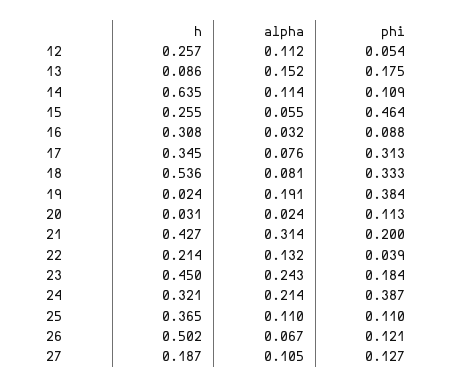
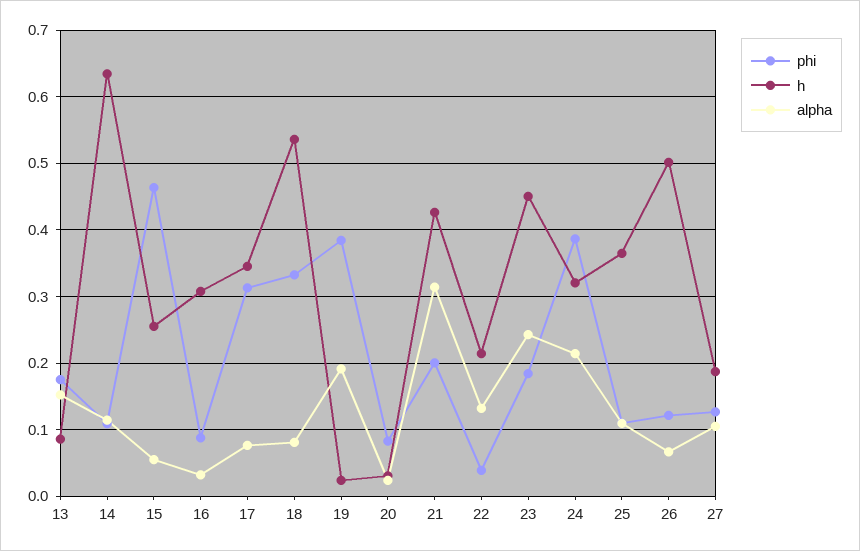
h, 12: 0.257 -> none
alpha, 12: 0.112 -> none
phi, 12: 0.054 -> none
phi, 20: 0.113 -> 0.08

